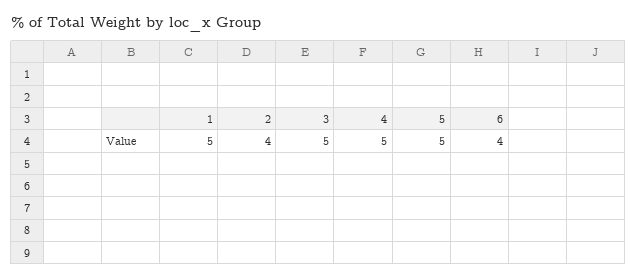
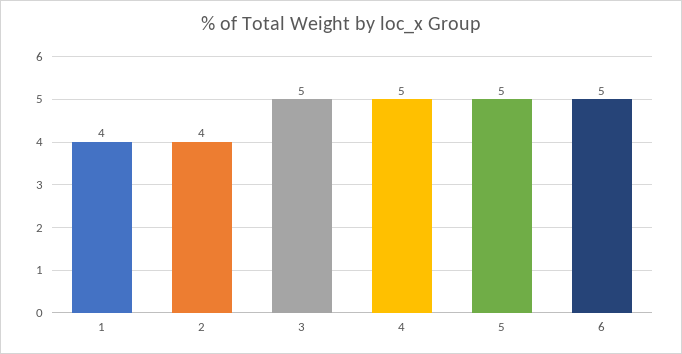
1: 5 -> 4
6: 4 -> 5

